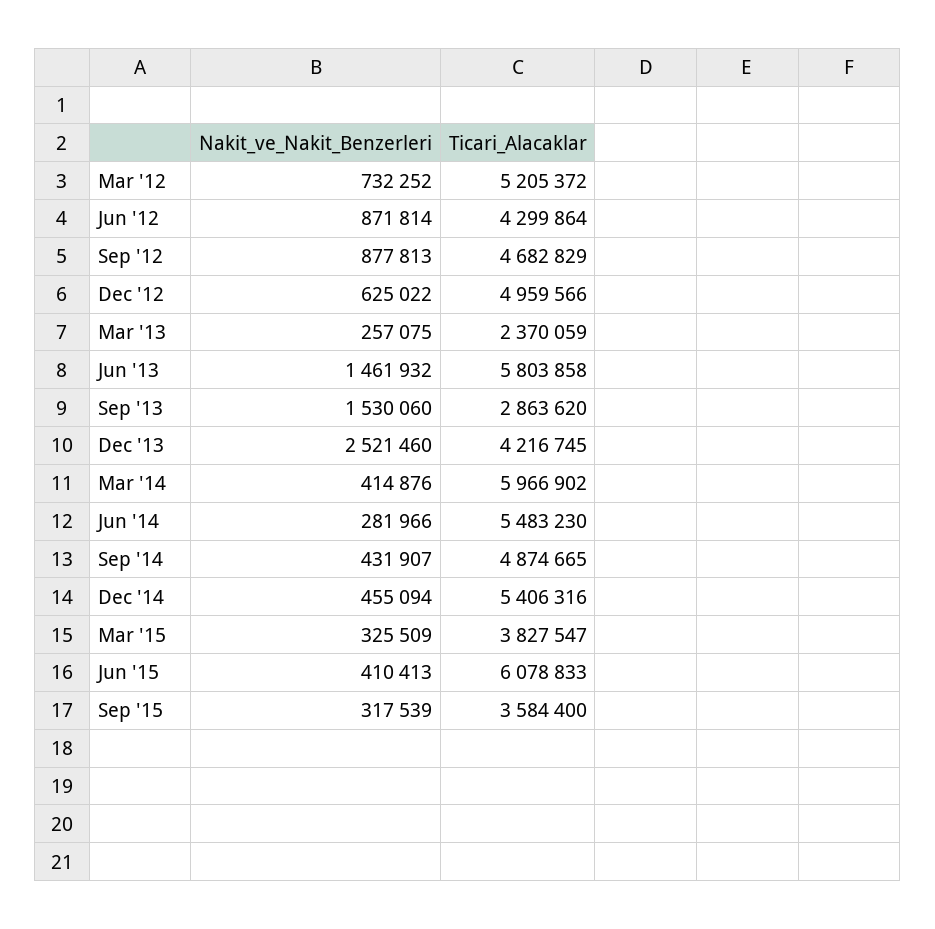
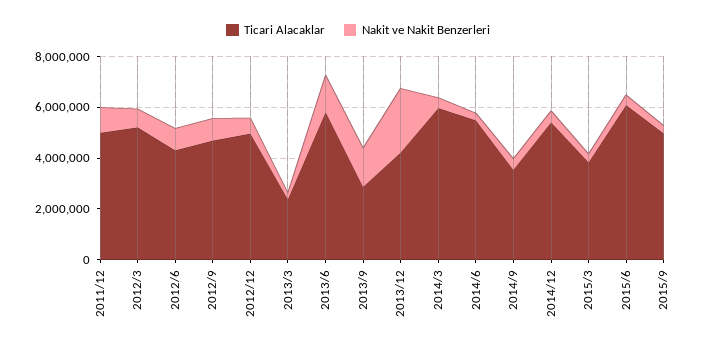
Ticari_Alacaklar, Sep '14: 4874665 -> 3500000
Ticari_Alacaklar, Sep '15: 3584400 -> 5000000
Ticari_Alacaklar, 2011/12: none -> 5000000
Nakit_ve_Nakit_Benzerleri, 2011/12: none -> 1000000

